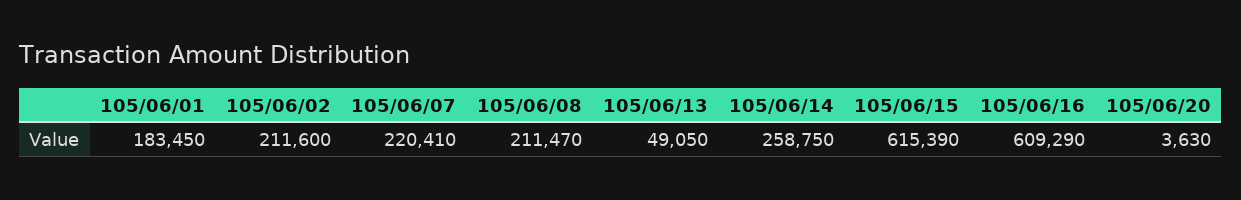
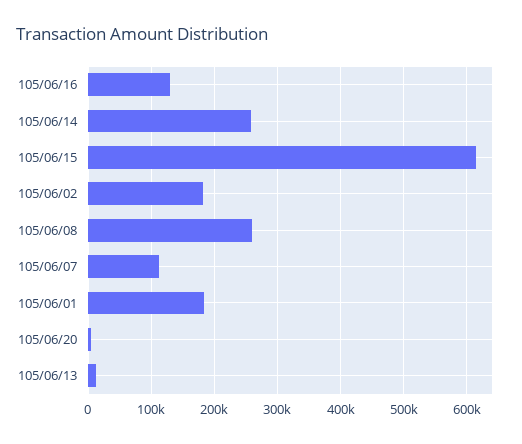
105/06/02: 211600 -> 180000
105/06/07: 220410 -> 110000
105/06/08: 211470 -> 260000
105/06/13: 49050 -> 10000
105/06/16: 609290 -> 130000

